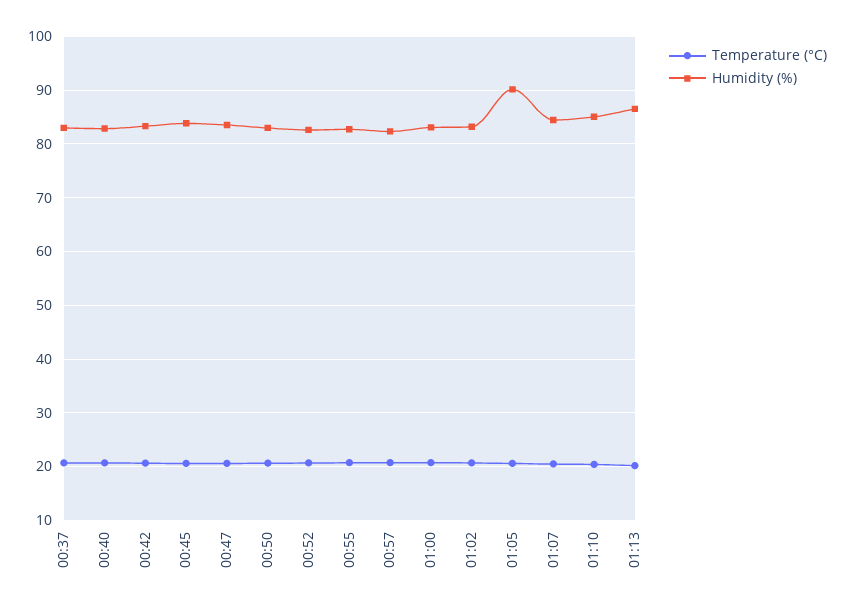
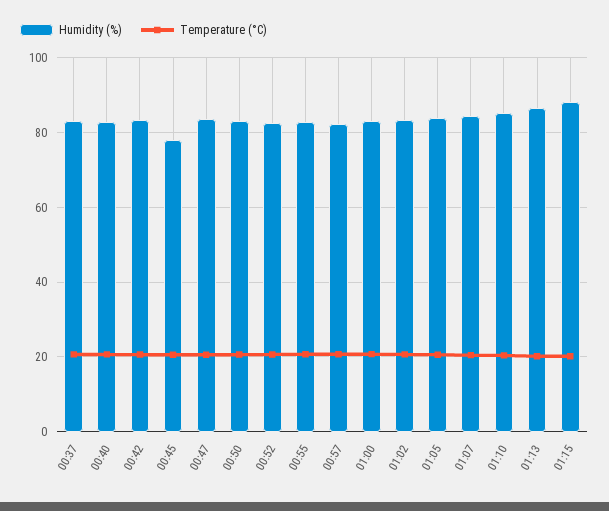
Humidity (%), 00:45: 84 -> 78
Humidity (%), 01:05: 90 -> 84
Humidity (%), 01:15: none -> 88
Temperature (°C), 01:15: none -> 20

